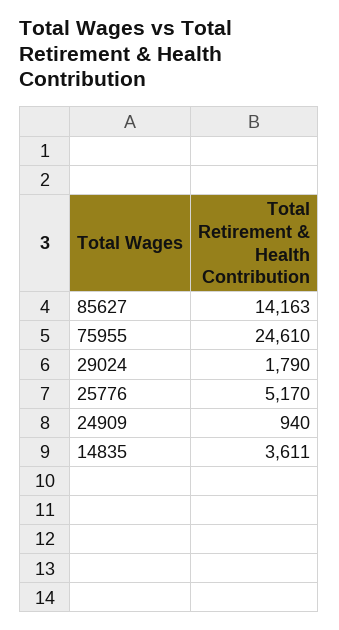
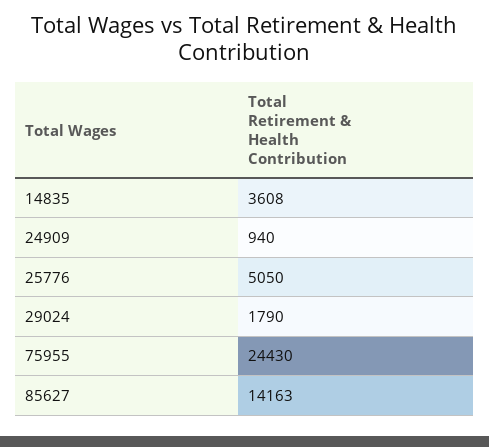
75955: 24610 -> 24430
25776: 5170 -> 5050
14835: 3611 -> 3608

